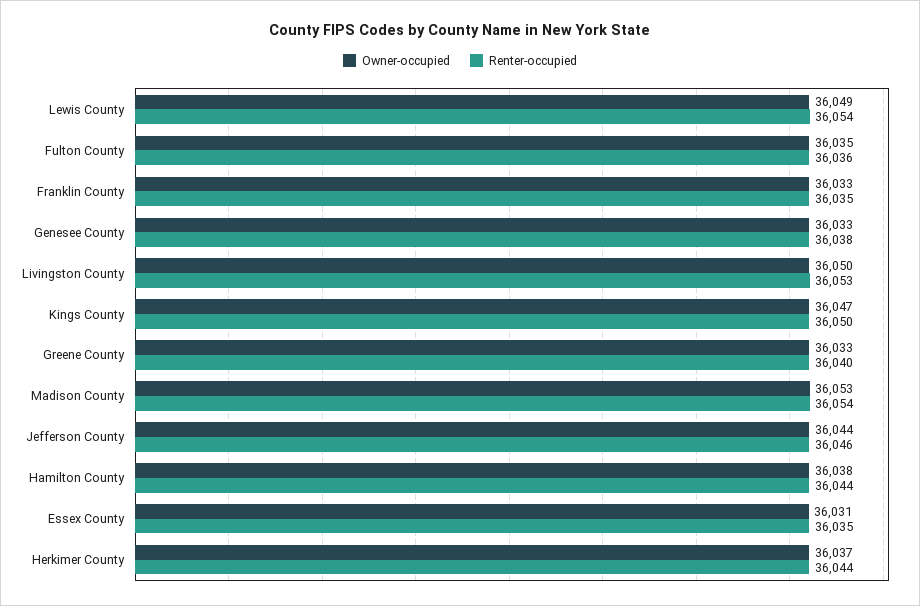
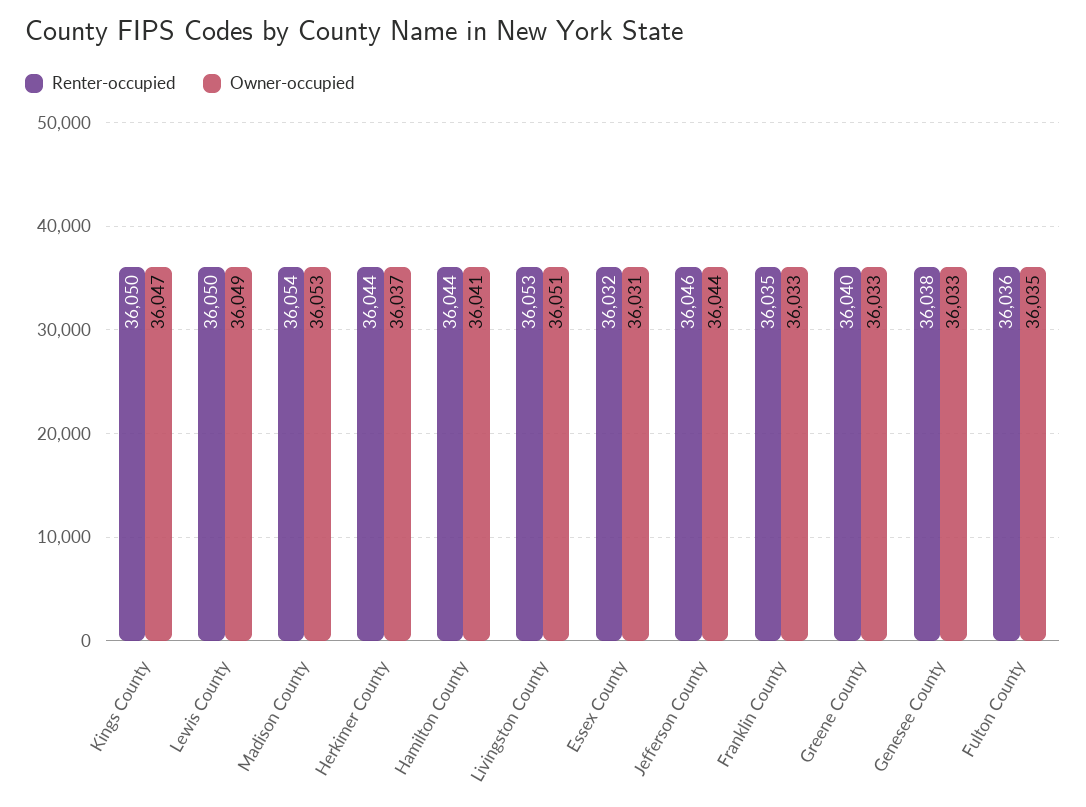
Renter-occupied, Lewis County: 36054 -> 36050
Owner-occupied, Livingston County: 36050 -> 36051
Owner-occupied, Hamilton County: 36038 -> 36041
Renter-occupied, Essex County: 36035 -> 36032

